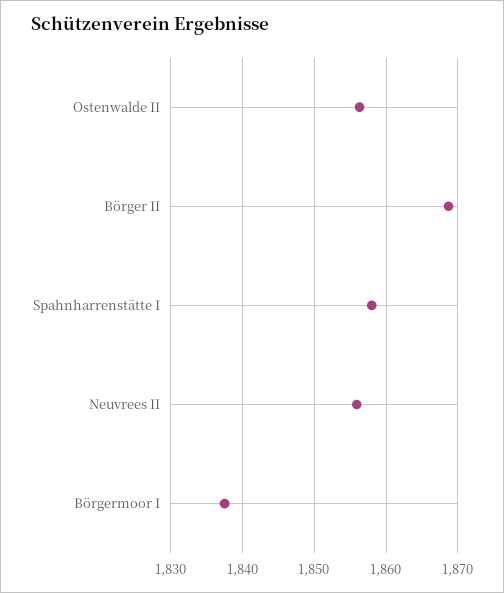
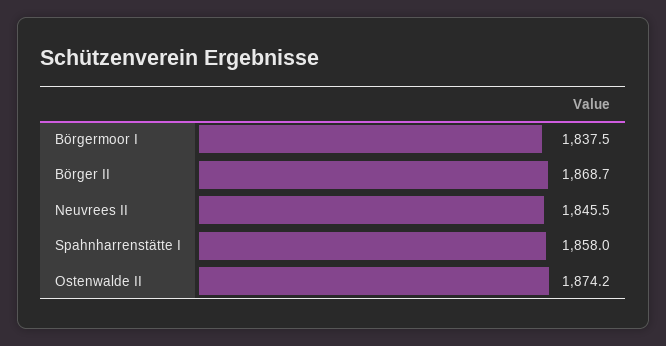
Ostenwalde II: 1856 -> 1874.2
Neuvrees II: 1856 -> 1845.5

